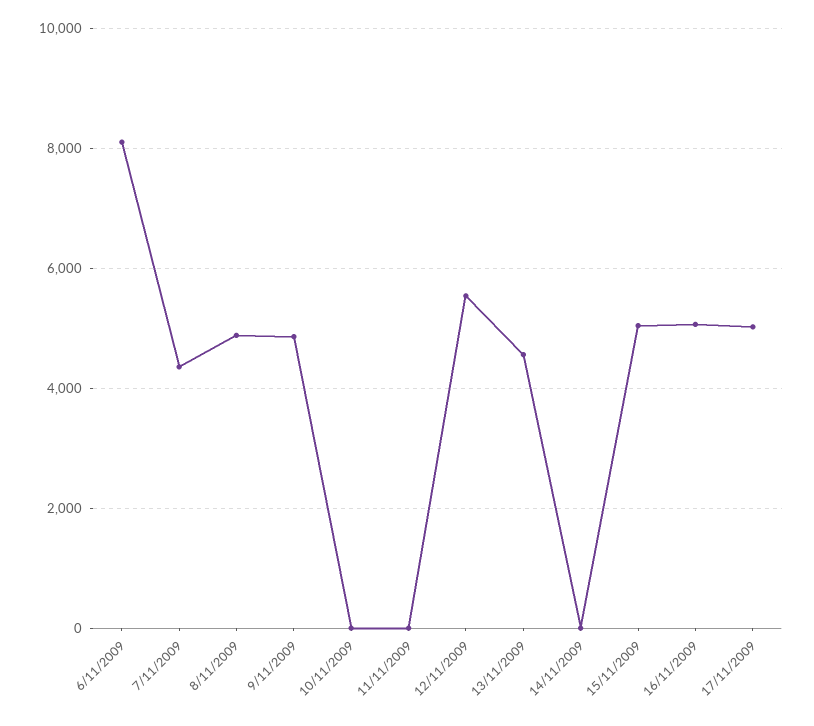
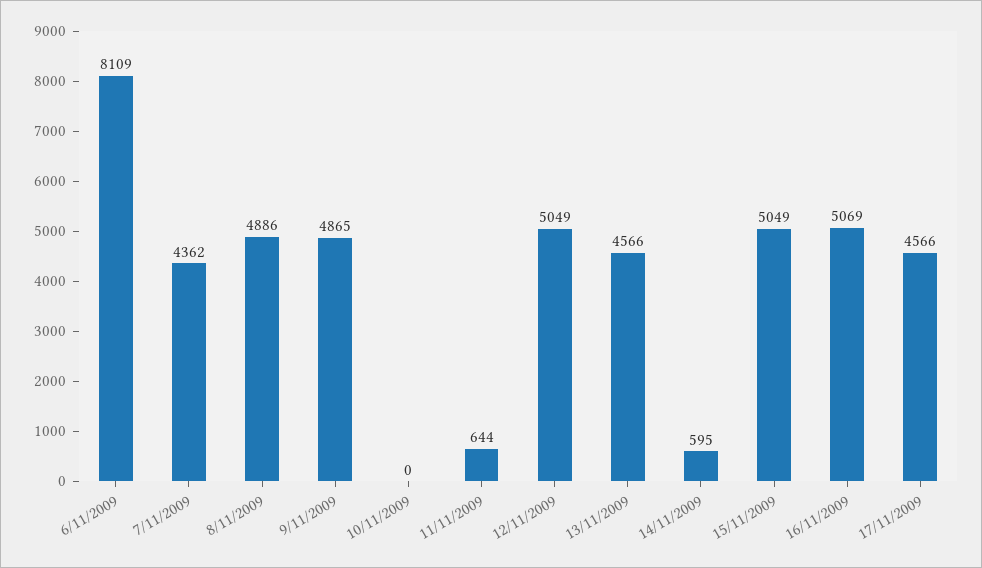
11/11/2009: 0 -> 644
12/11/2009: 5600 -> 5049
14/11/2009: 0 -> 595
17/11/2009: 5000 -> 4566

